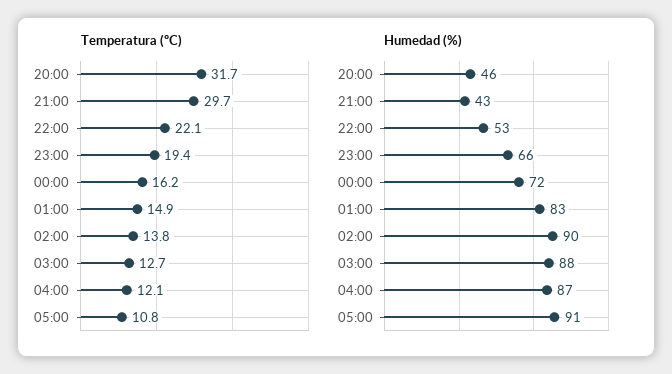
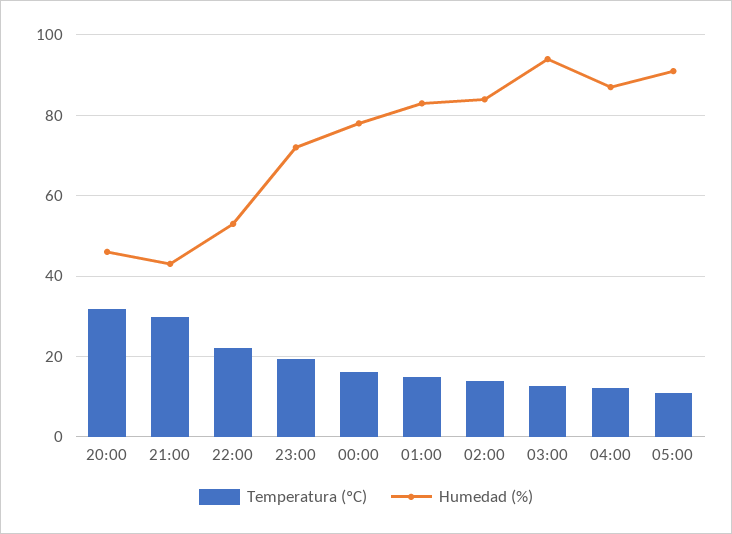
Humedad (%), 23:00: 66 -> 72
Humedad (%), 00:00: 72 -> 78
Humedad (%), 02:00: 90 -> 84
Humedad (%), 03:00: 88 -> 94

